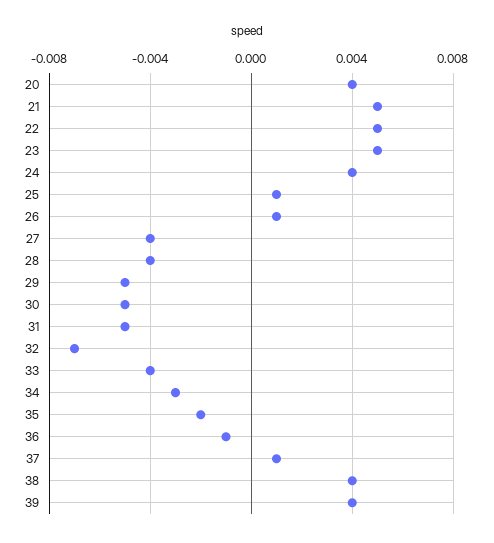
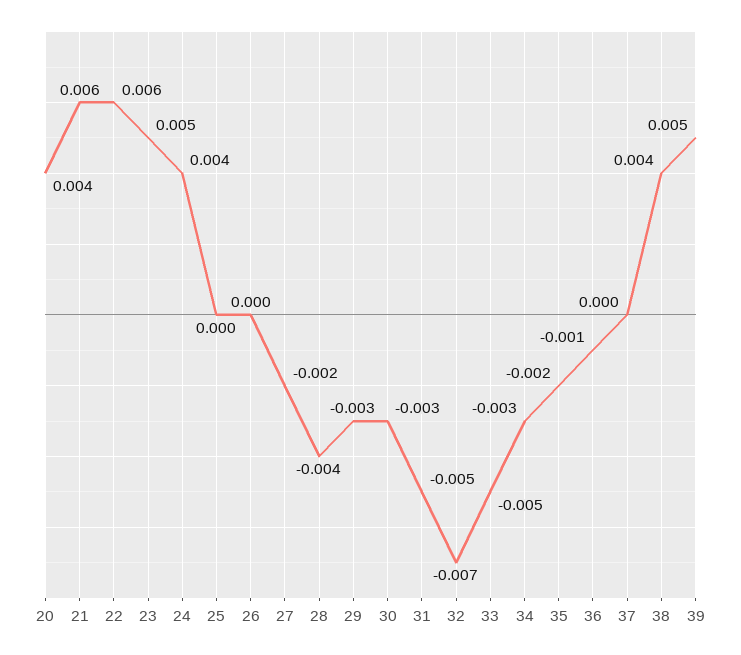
21: 0.005 -> 0.006
22: 0.005 -> 0.006
25: 0.001 -> 0
26: 0.001 -> 0
27: -0.004 -> -0.002
29: -0.005 -> -0.003
30: -0.005 -> -0.003
33: -0.004 -> -0.005
37: 0.001 -> 0
39: 0.004 -> 0.005

